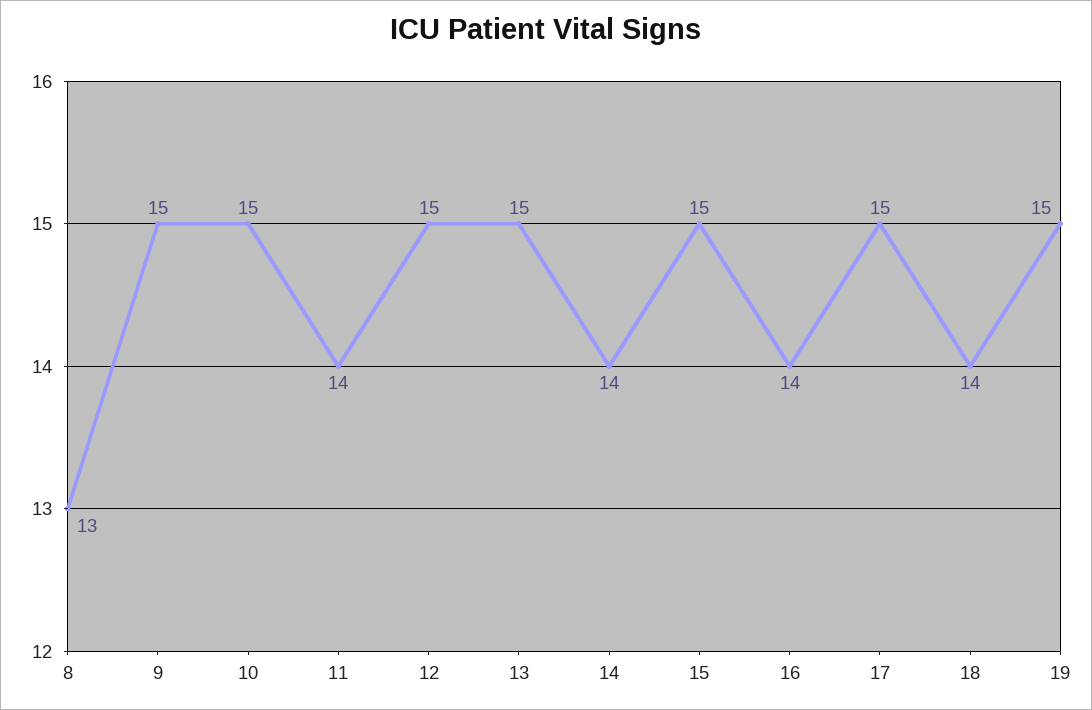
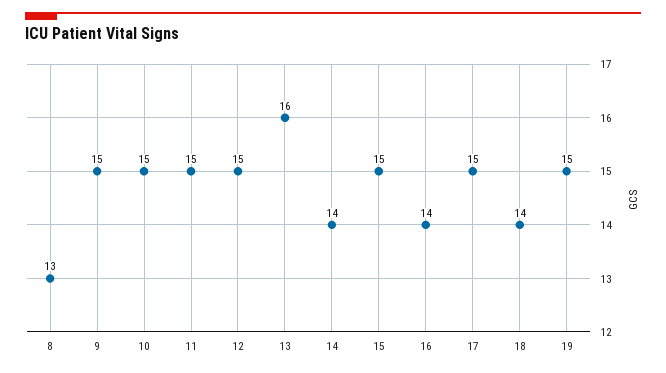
11: 14 -> 15
13: 15 -> 16

